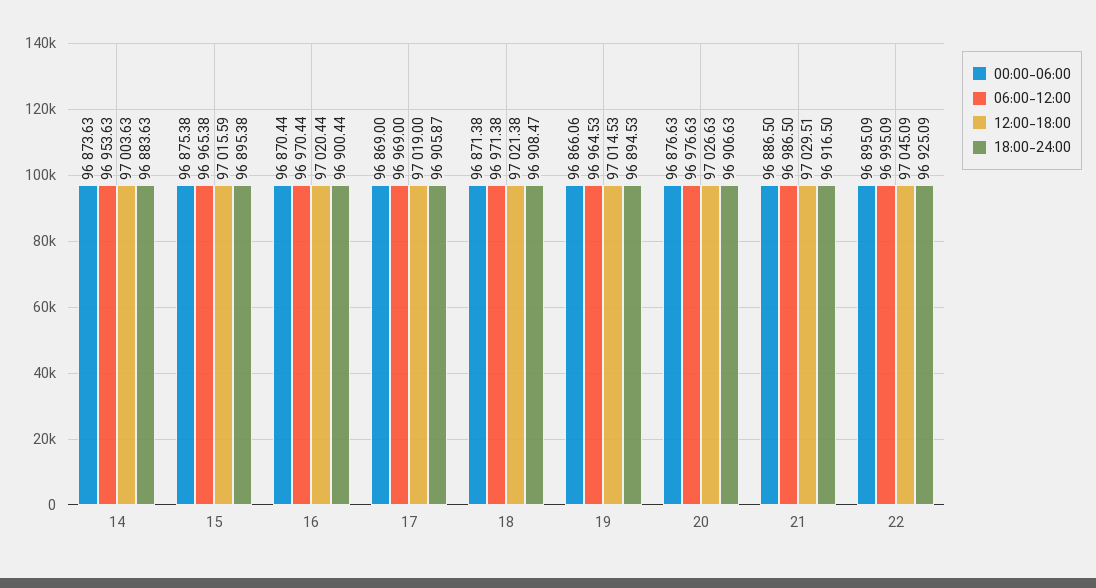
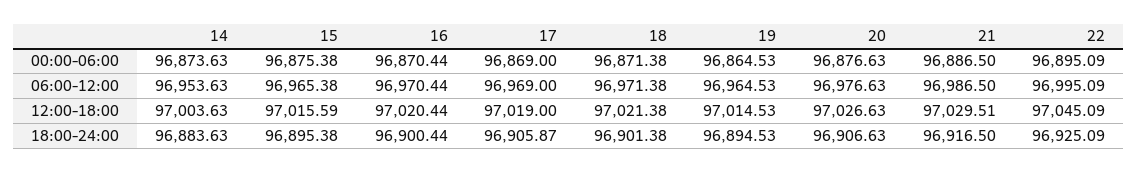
18:00-24:00, 18: 96908.47 -> 96901.38
00:00-06:00, 19: 96866.06 -> 96864.53

